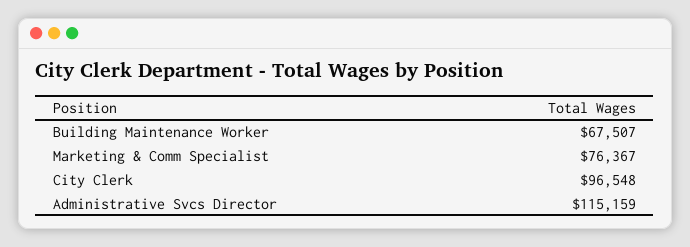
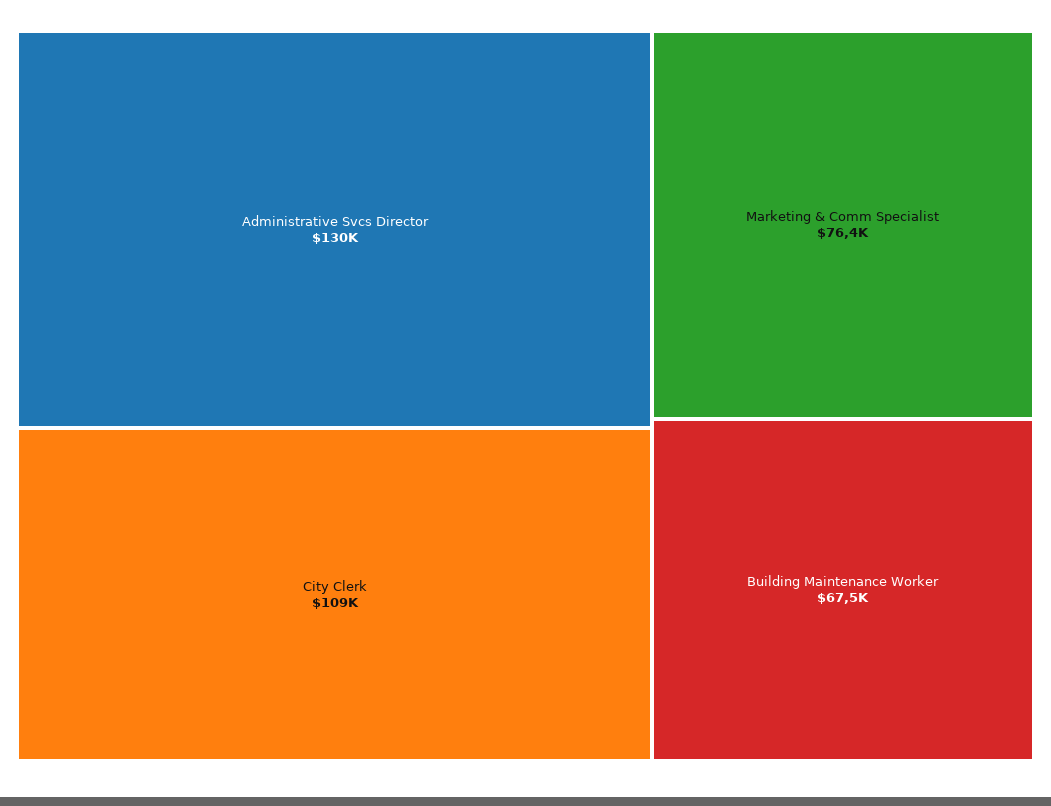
City Clerk: 96548 -> 109000
Administrative Svcs Director: 115159 -> 130000

